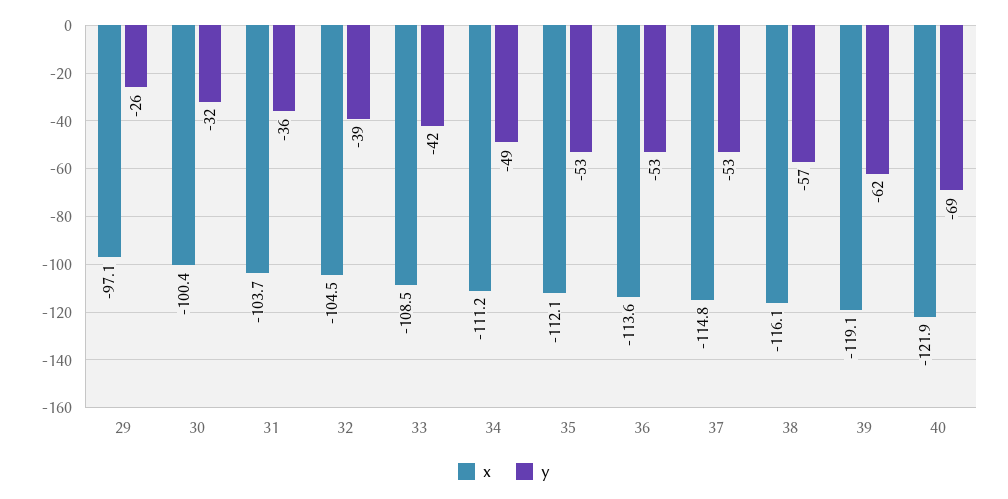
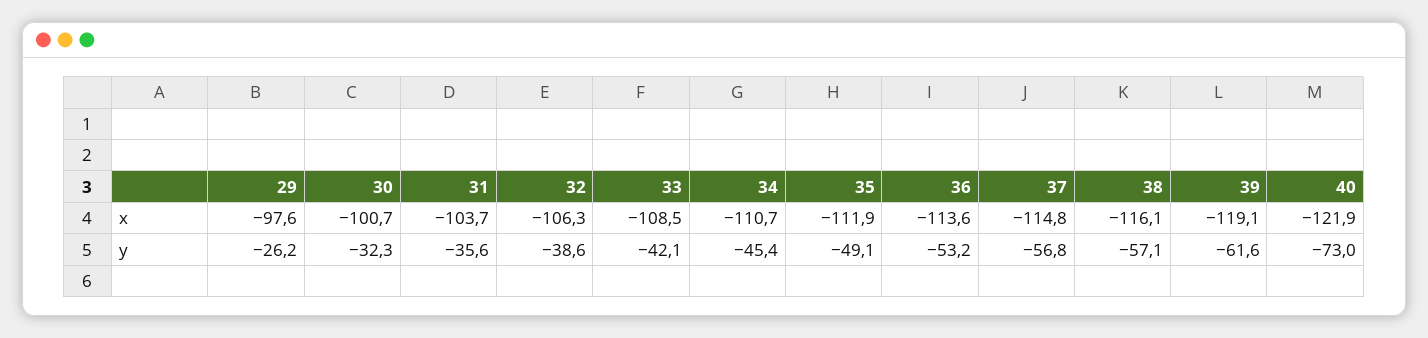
x, 29: -97.1 -> -97.6
x, 30: -100.4 -> -100.7
x, 32: -104.5 -> -106.3
x, 34: -111.2 -> -110.7
y, 34: -49 -> -45.4
x, 35: -112.1 -> -111.9
y, 35: -53 -> -49.1
y, 37: -53 -> -56.8
y, 40: -69 -> -73

